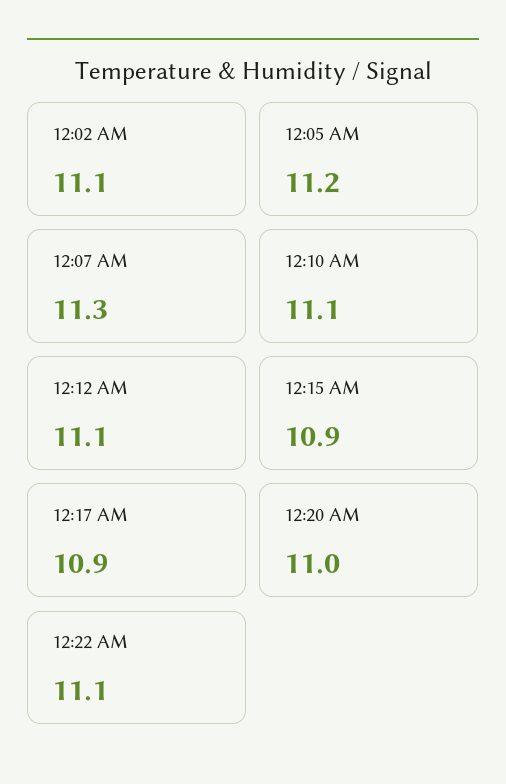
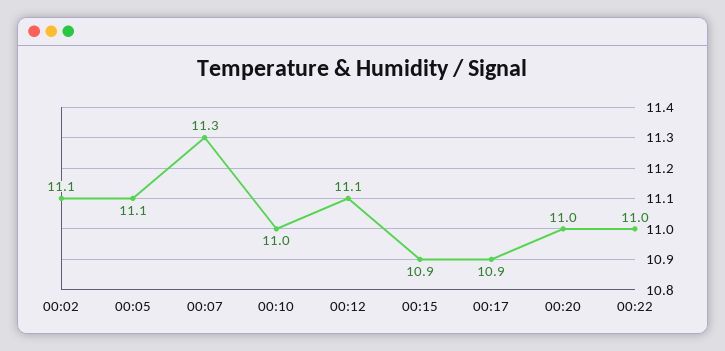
12:05 AM: 11.2 -> 11.1
12:10 AM: 11.1 -> 11
12:22 AM: 11.1 -> 11

